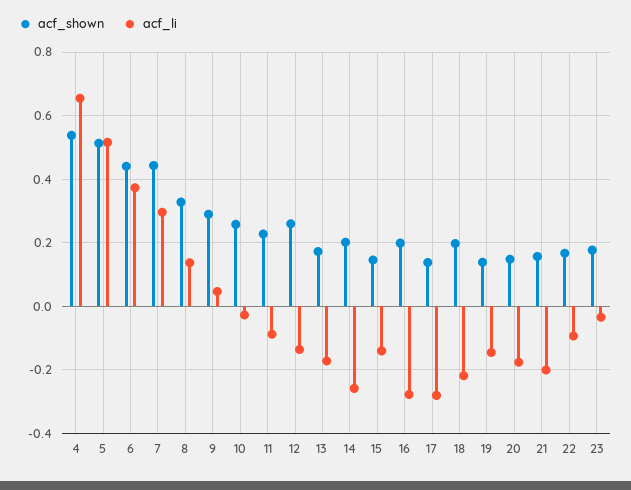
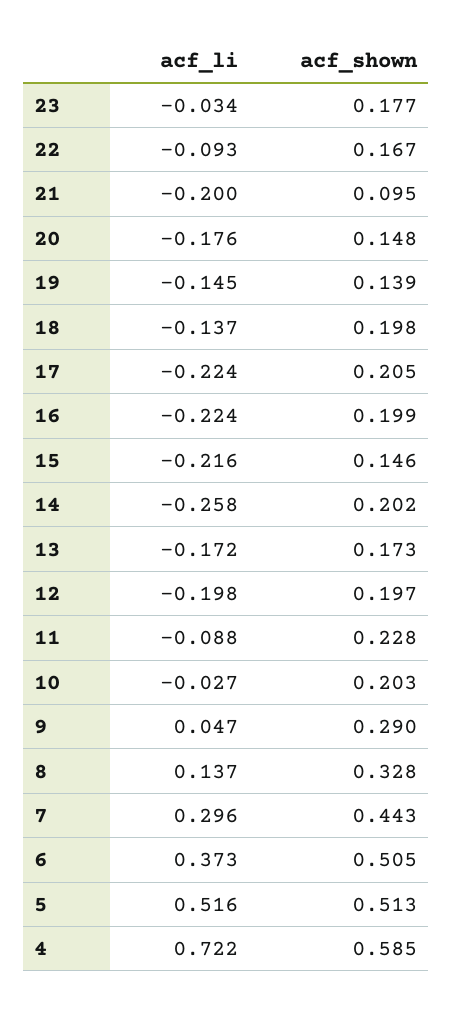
acf_shown, 4: 0.54 -> 0.585
acf_li, 4: 0.66 -> 0.722
acf_shown, 6: 0.44 -> 0.505
acf_shown, 10: 0.26 -> 0.203
acf_shown, 12: 0.26 -> 0.197
acf_li, 12: -0.14 -> -0.198
acf_li, 15: -0.14 -> -0.216
acf_li, 16: -0.28 -> -0.224
acf_shown, 17: 0.14 -> 0.205
acf_li, 17: -0.28 -> -0.224
acf_li, 18: -0.22 -> -0.137
acf_shown, 21: 0.16 -> 0.095

